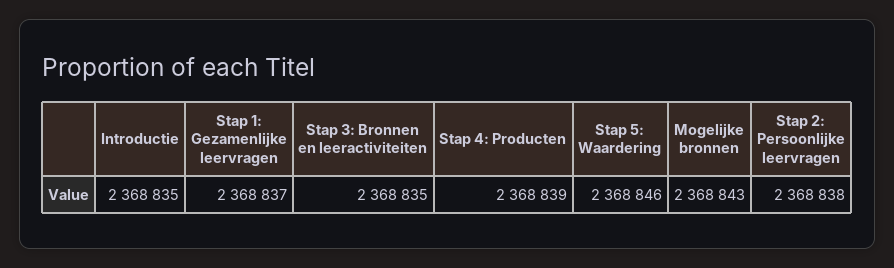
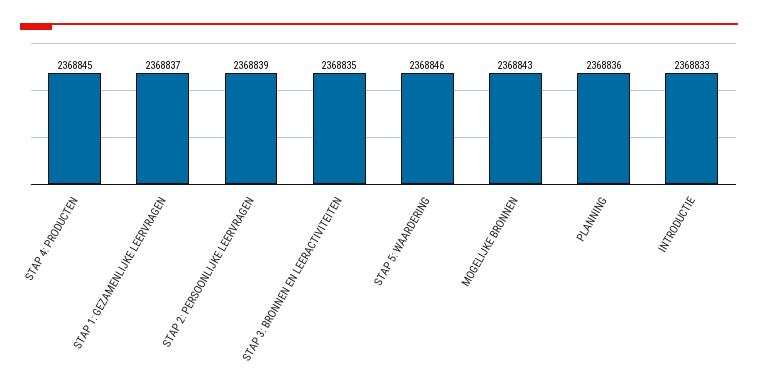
Introductie: 2368835 -> 2368833
Stap 4: Producten: 2368839 -> 2368845
Stap 2: Persoonlijke leervragen: 2368838 -> 2368839
PLANNING: none -> 2368836

